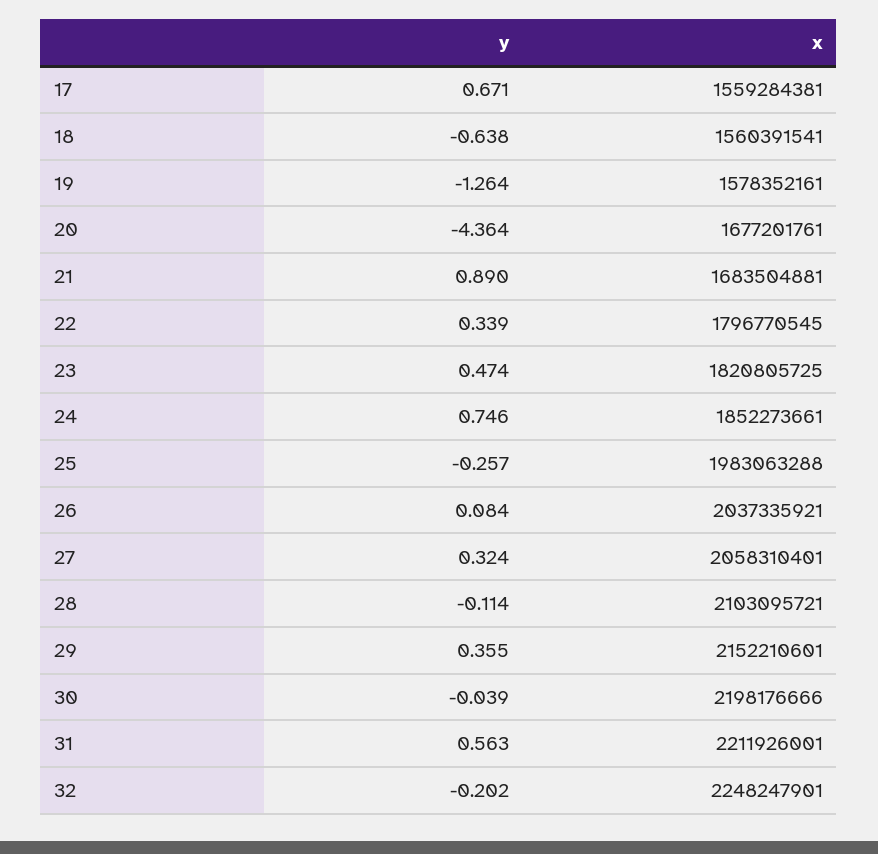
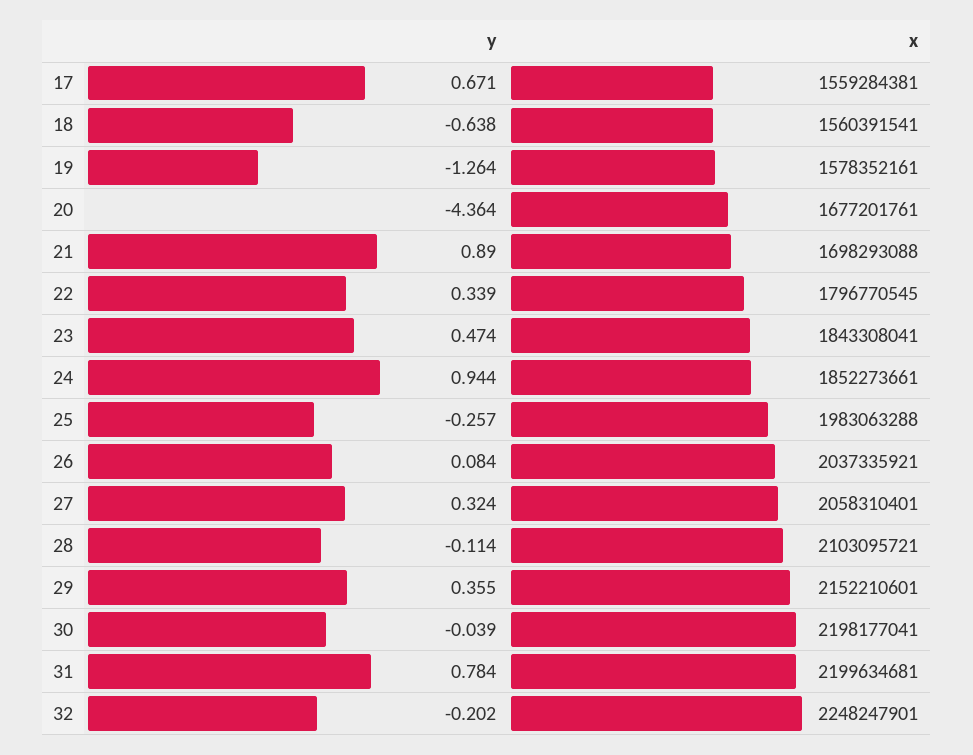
x, 21: 1683504881 -> 1698293088
x, 23: 1820805725 -> 1843308041
y, 24: 0.746 -> 0.944
x, 30: 2198176666 -> 2198177041
y, 31: 0.563 -> 0.784
x, 31: 2211926001 -> 2199634681

